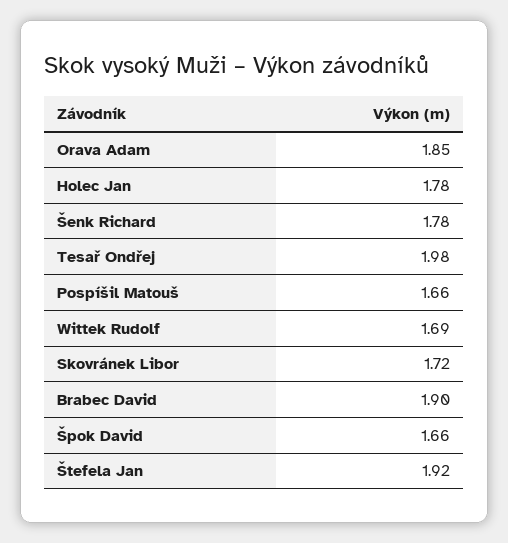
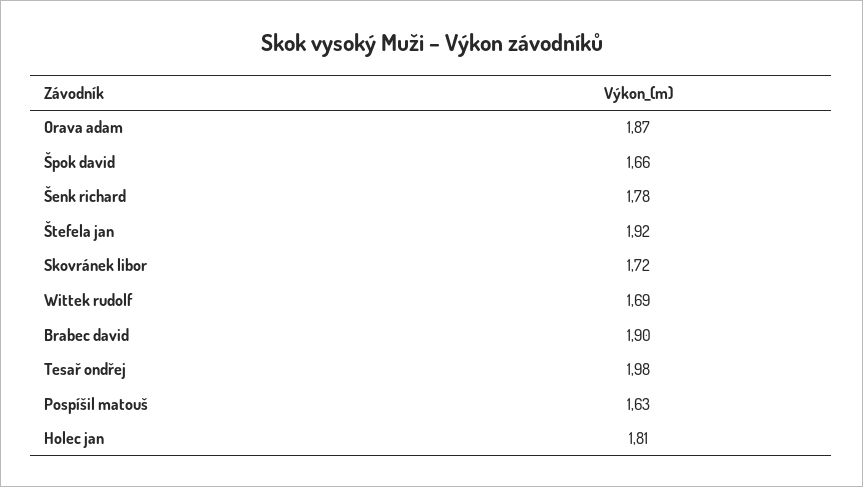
Orava Adam: 1.85 -> 1.87
Holec Jan: 1.78 -> 1.81
Pospíšil Matouš: 1.66 -> 1.63

